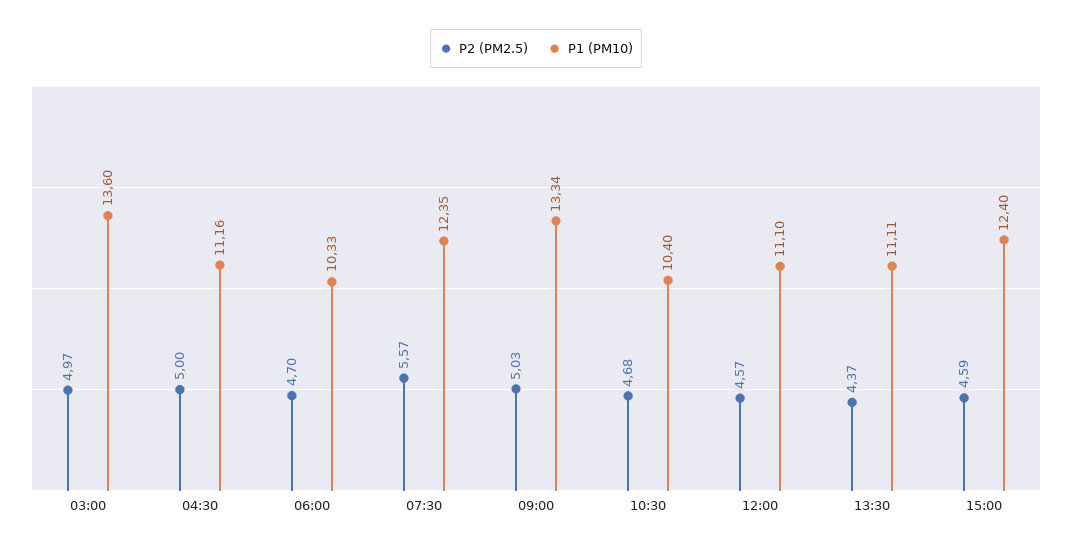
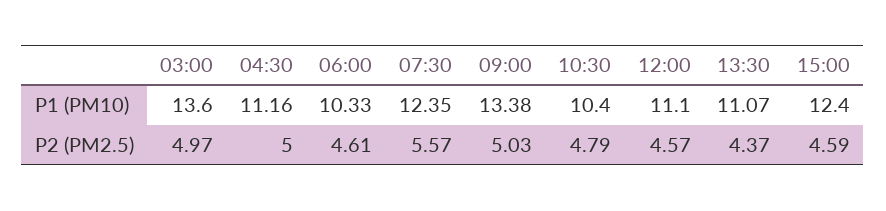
P2 (PM2.5), 06:00: 4.7 -> 4.61
P1 (PM10), 09:00: 13.34 -> 13.38
P2 (PM2.5), 10:30: 4.68 -> 4.79
P1 (PM10), 13:30: 11.11 -> 11.07

